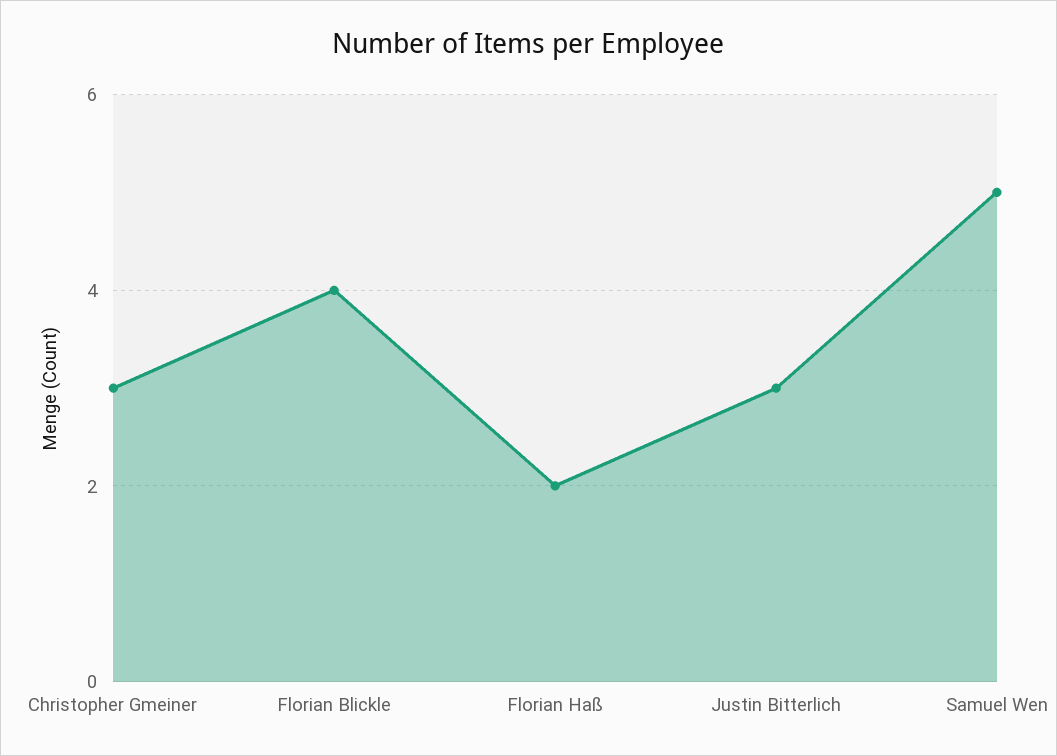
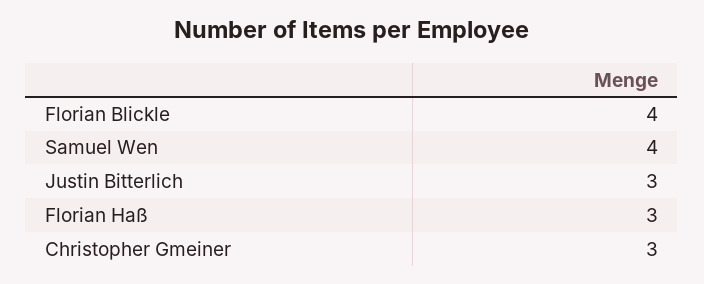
Florian Haß: 2 -> 3
Samuel Wen: 5 -> 4

